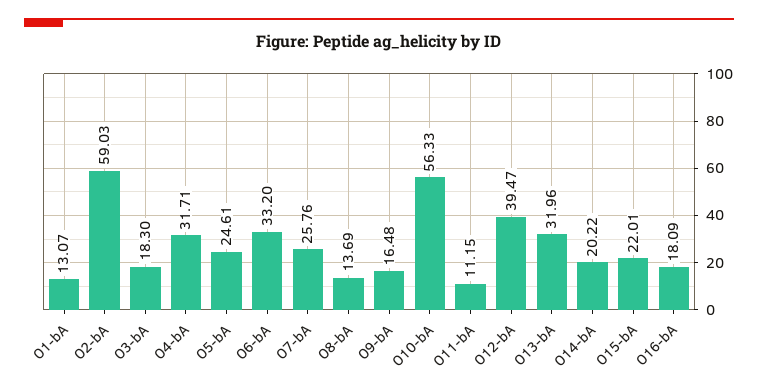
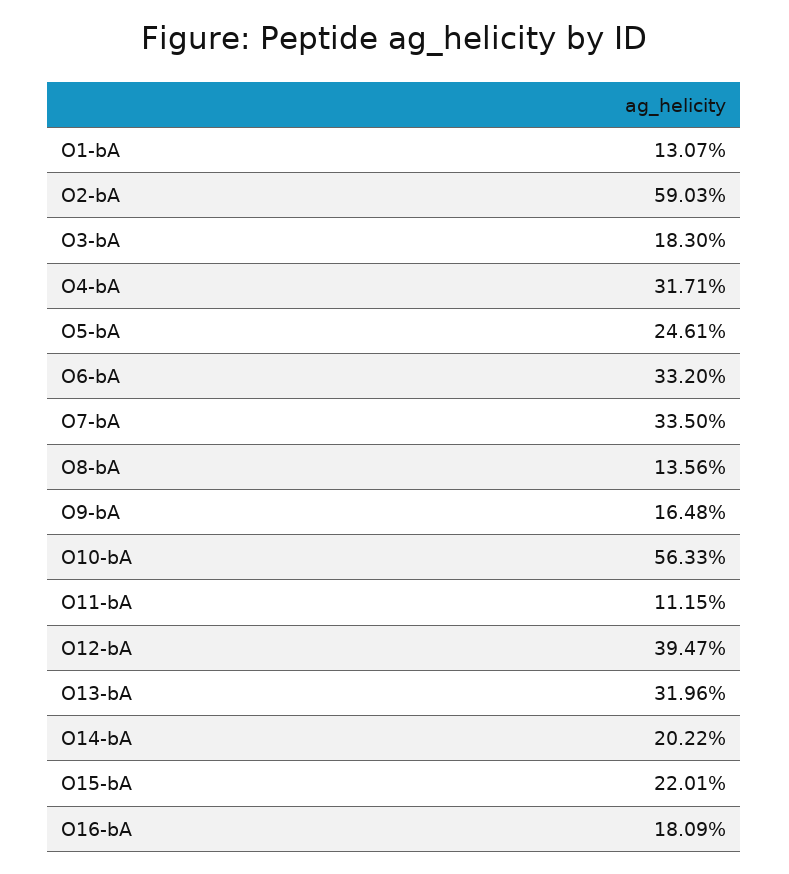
O7-bA: 25.76 -> 33.5
O8-bA: 13.69 -> 13.56

